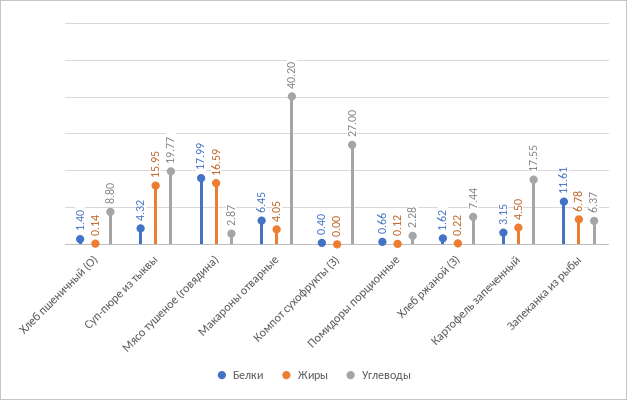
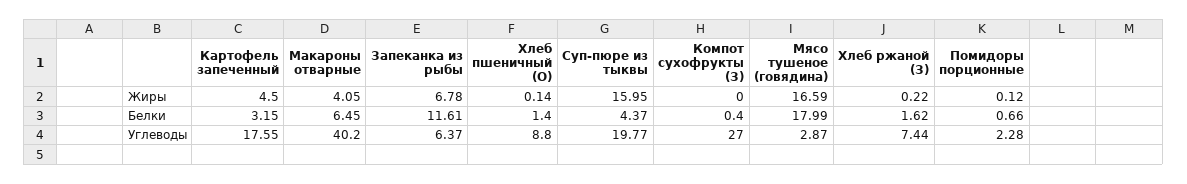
Белки, Суп-пюре из тыквы: 4.32 -> 4.37

